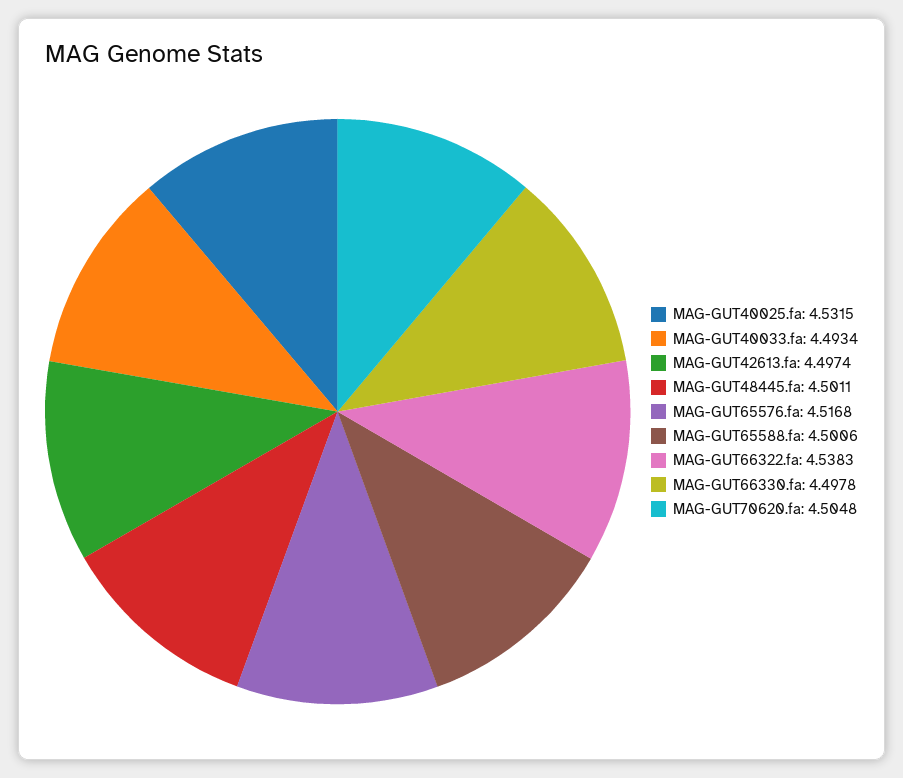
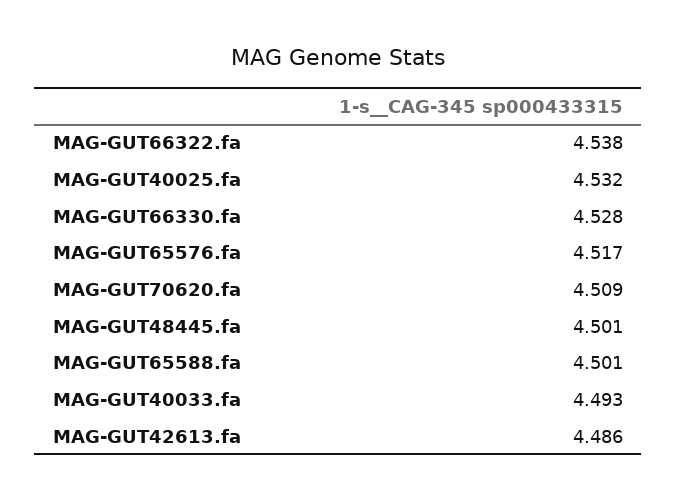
MAG-GUT42613.fa: 4.4974 -> 4.486
MAG-GUT66330.fa: 4.4978 -> 4.528
MAG-GUT70620.fa: 4.5048 -> 4.509

